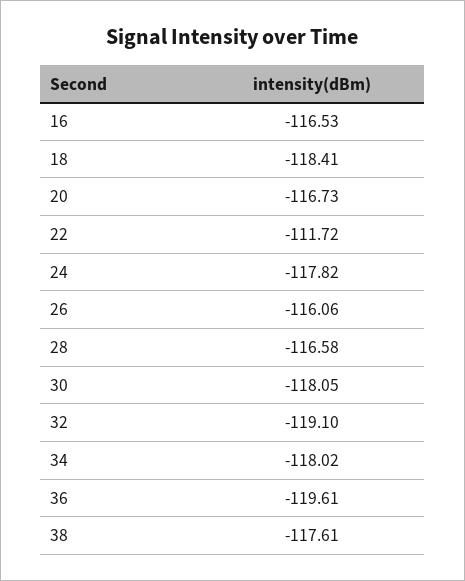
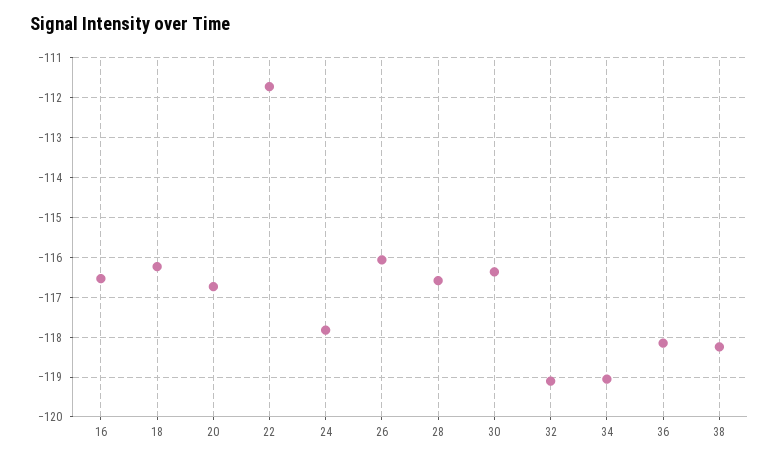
18: -118.41 -> -116.2
30: -118.05 -> -116.4
34: -118.02 -> -119
36: -119.61 -> -118.2
38: -117.61 -> -118.2

